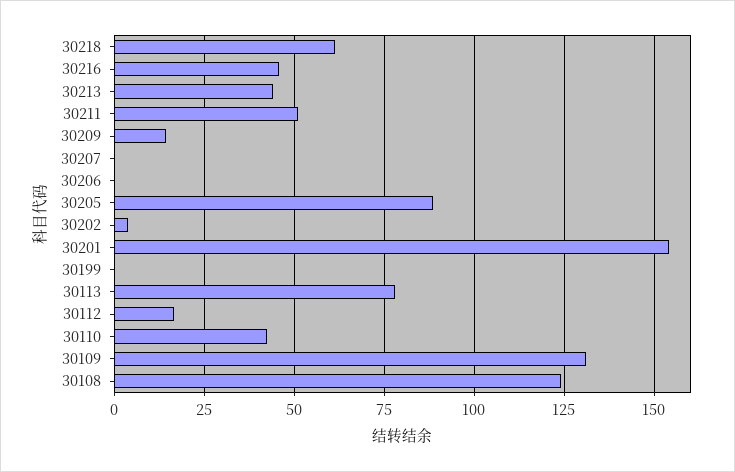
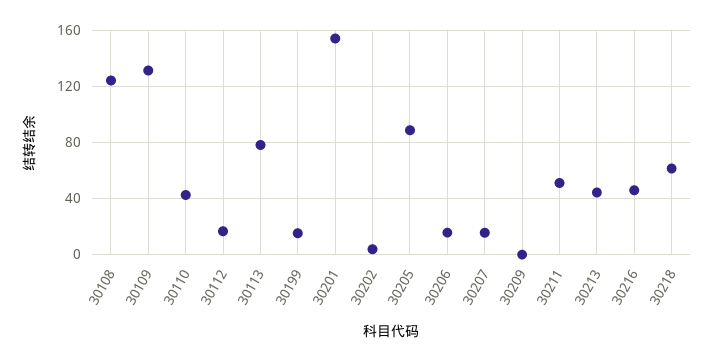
30209: 15 -> 0
30207: 0 -> 15
30206: 0 -> 15
30199: 0 -> 15

